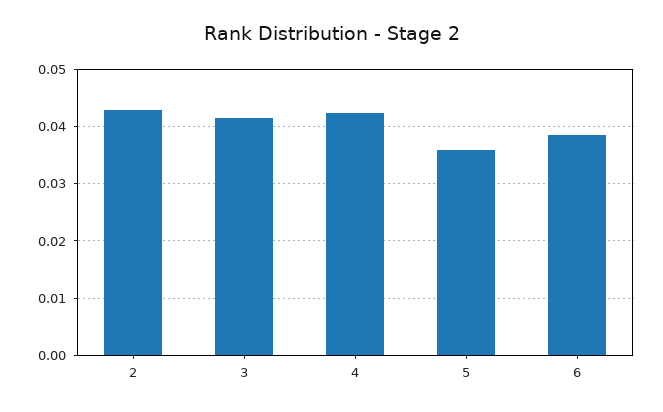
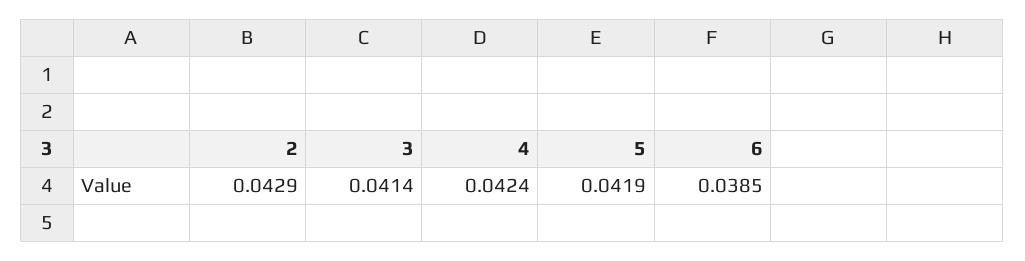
5: 0.036 -> 0.0419

